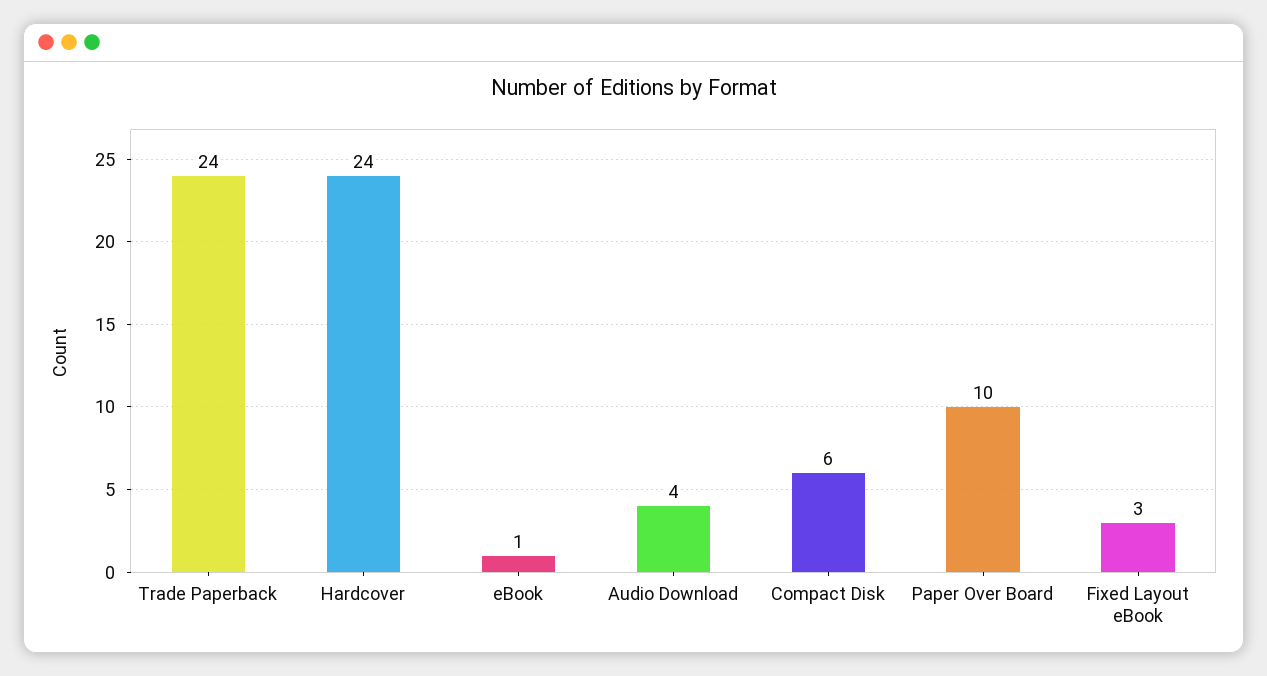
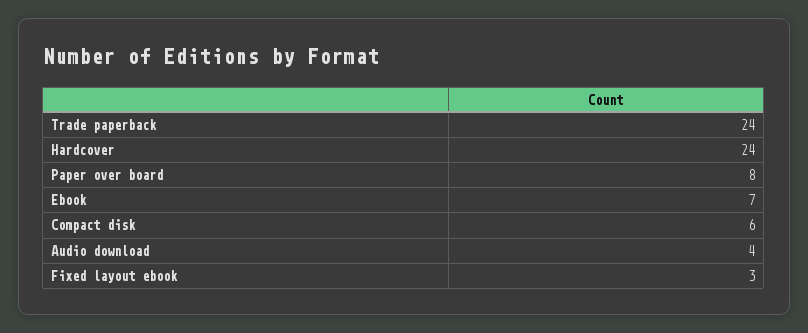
eBook: 1 -> 7
Paper Over Board: 10 -> 8

